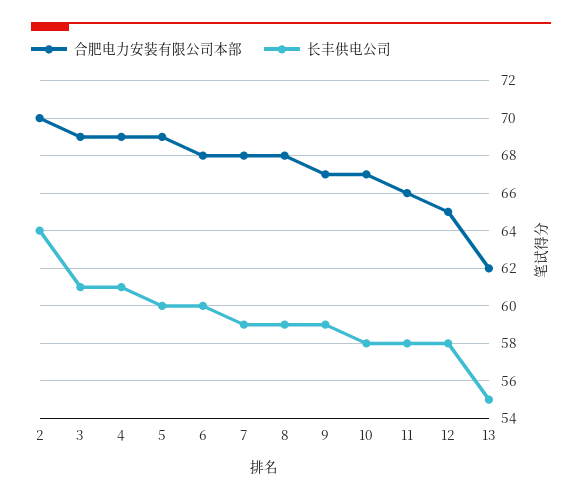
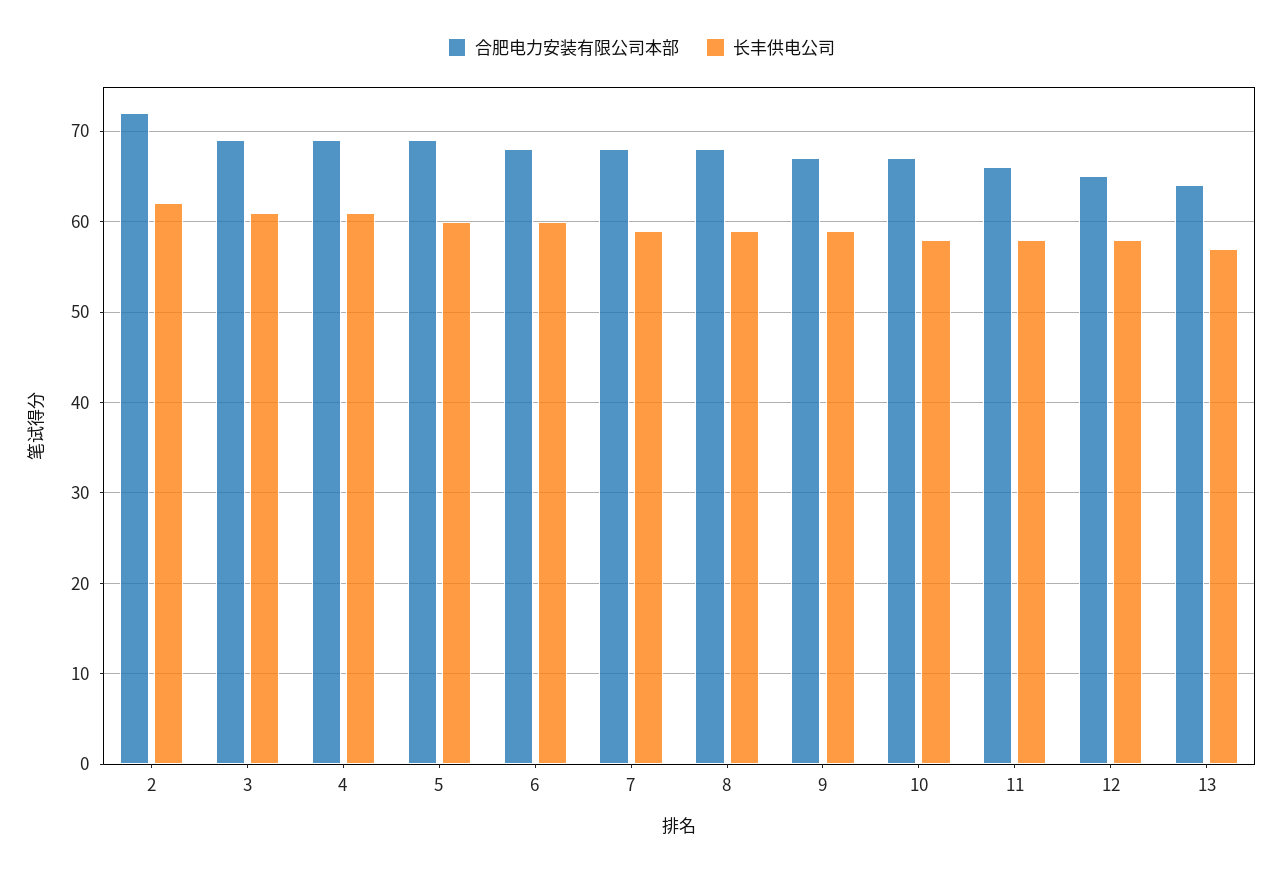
合肥电力安装有限公司本部, 2: 70 -> 72
长丰供电公司, 2: 64 -> 62
合肥电力安装有限公司本部, 13: 62 -> 64
长丰供电公司, 13: 55 -> 57

